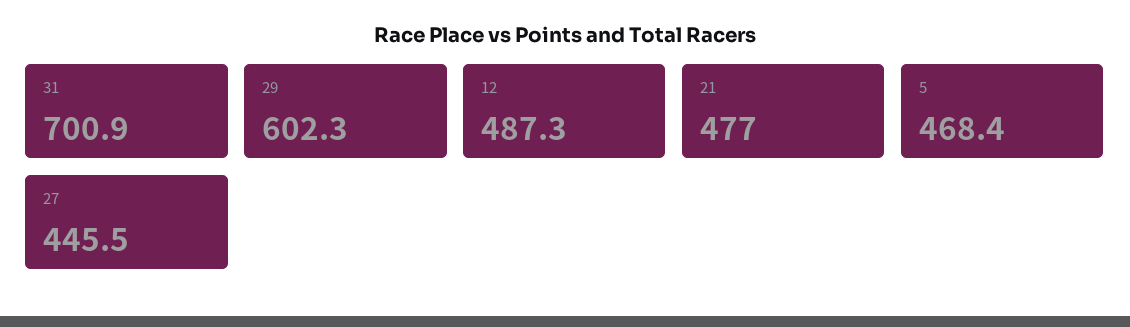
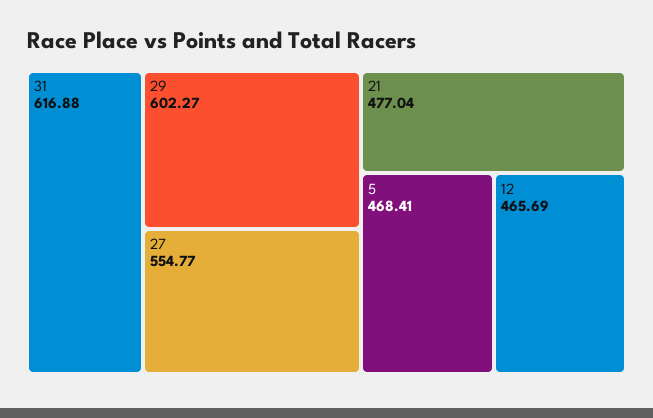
31: 700.9 -> 616.88
12: 487.3 -> 465.69
27: 445.5 -> 554.77

